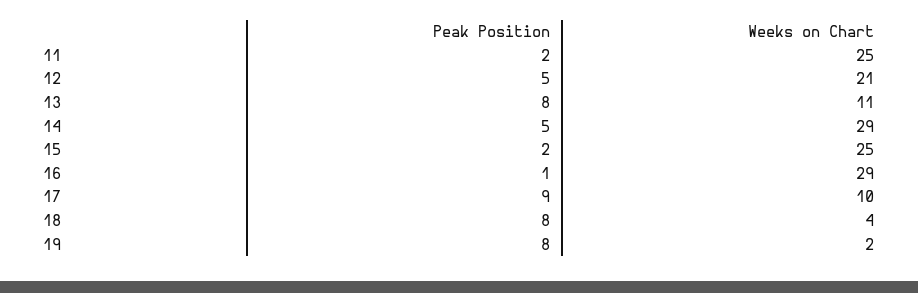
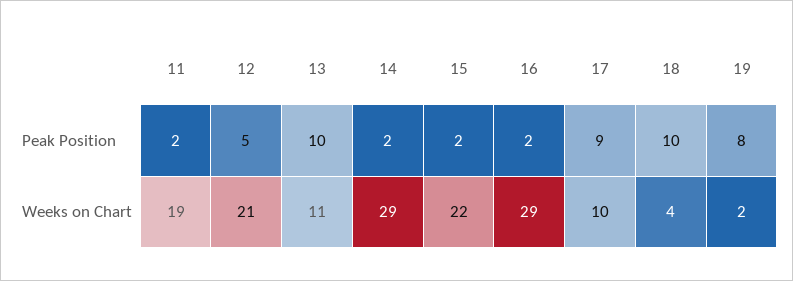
Weeks on Chart, 11: 25 -> 19
Peak Position, 13: 8 -> 10
Peak Position, 14: 5 -> 2
Weeks on Chart, 15: 25 -> 22
Peak Position, 16: 1 -> 2
Peak Position, 18: 8 -> 10

